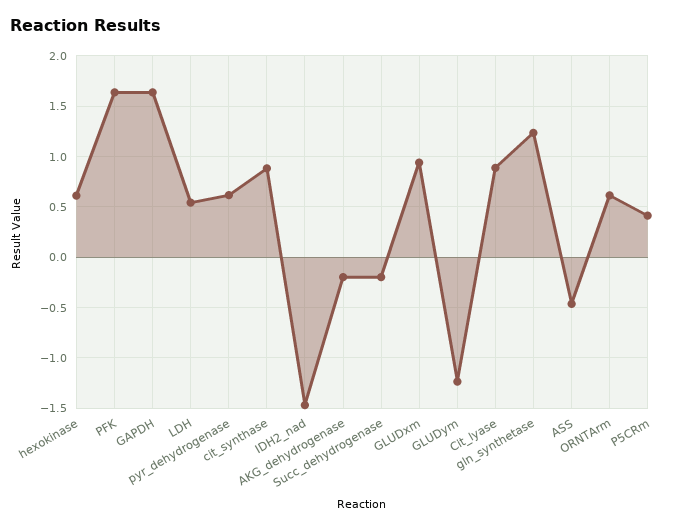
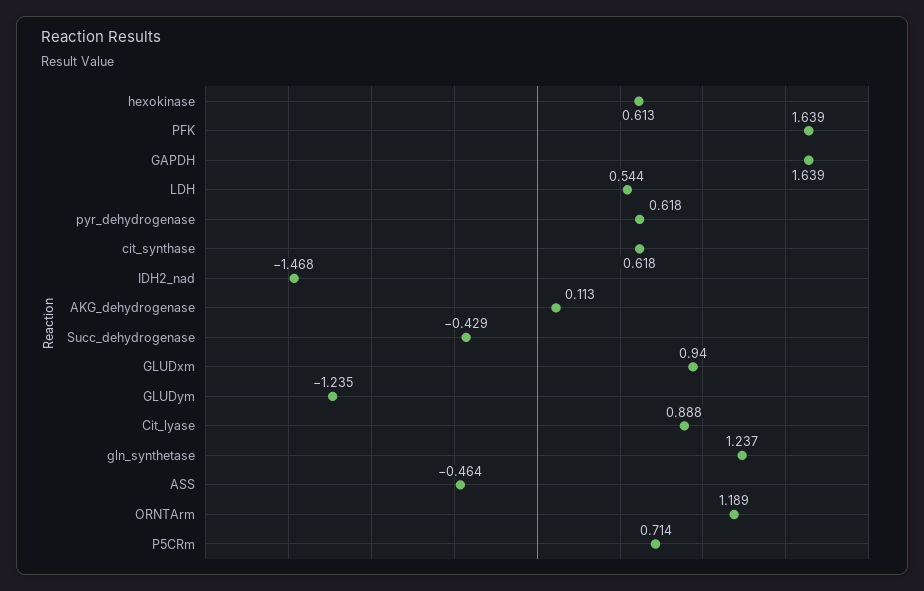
cit_synthase: 0.9 -> 0.618
AKG_dehydrogenase: -0.2 -> 0.113
Succ_dehydrogenase: -0.2 -> -0.429
ORNTArm: 0.6 -> 1.189
P5CRm: 0.4 -> 0.714

